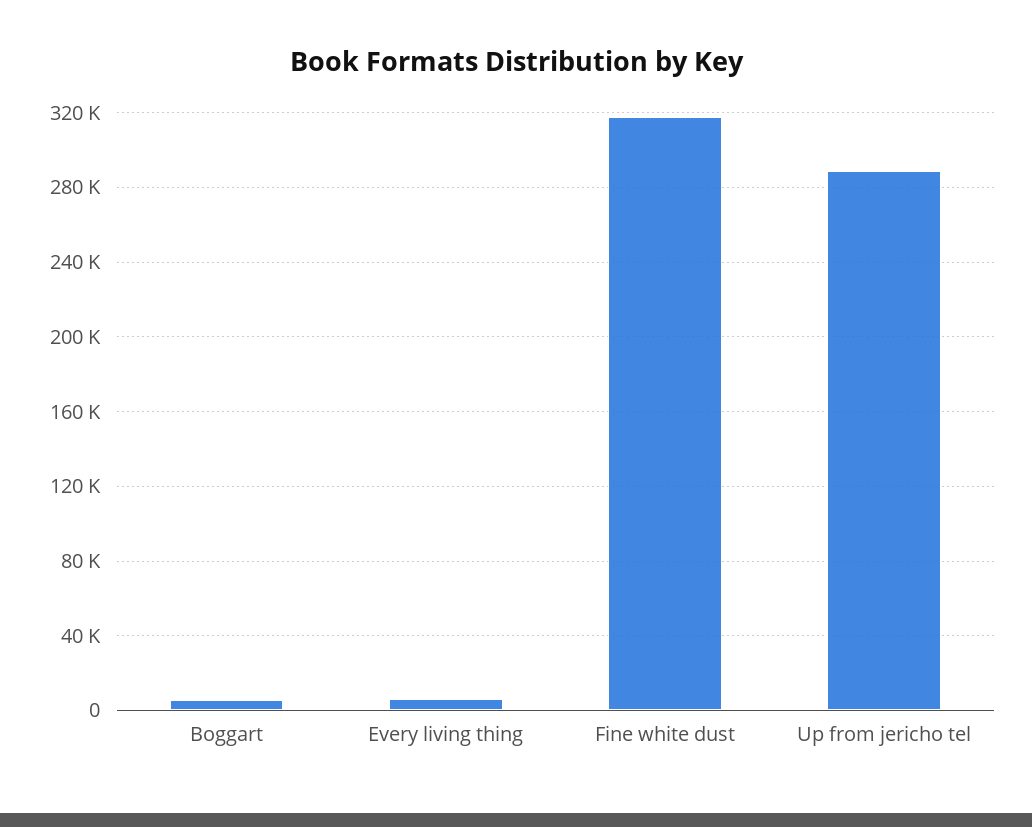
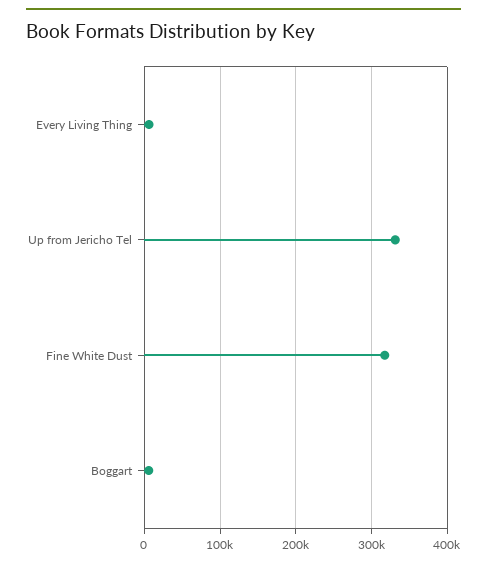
Up from jericho tel: 290000 -> 330000

